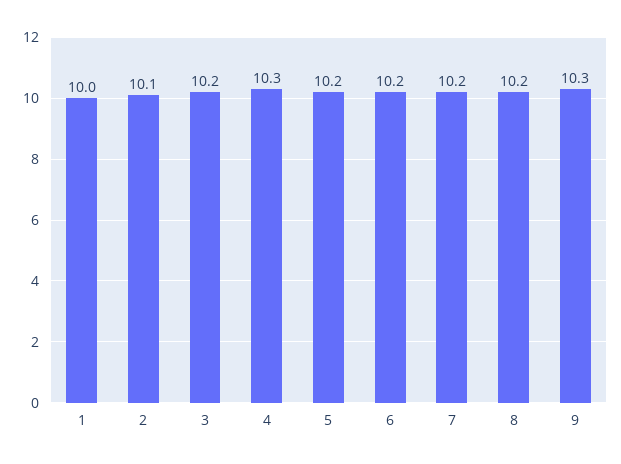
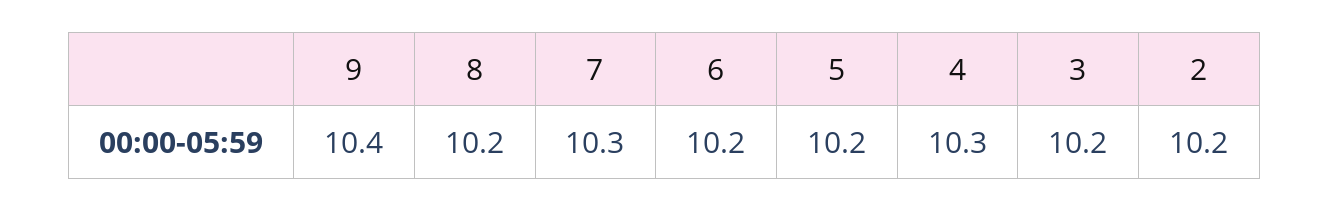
1: 10 -> none
2: 10.1 -> 10.2
7: 10.2 -> 10.3
9: 10.3 -> 10.4

